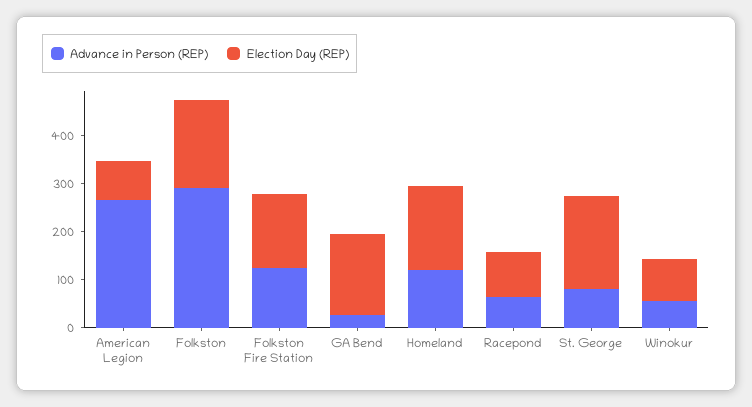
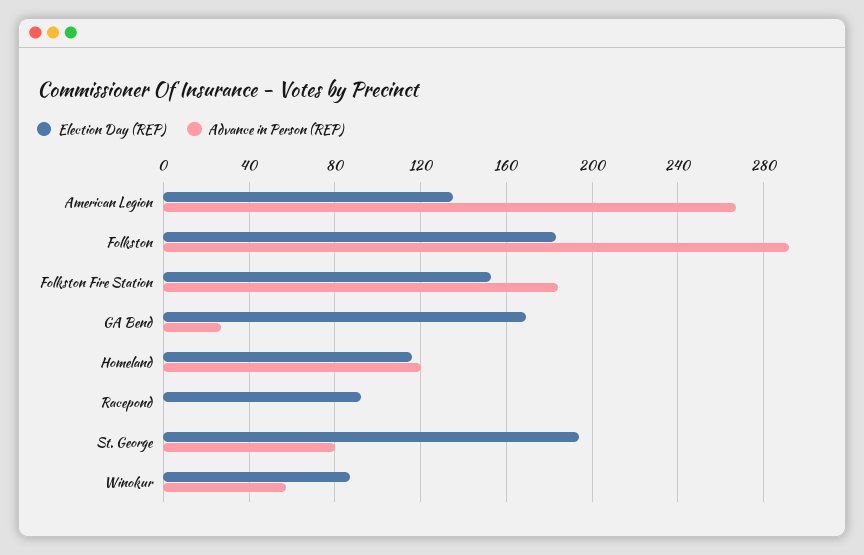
Election Day (REP), American Legion: 80 -> 135
Advance in Person (REP), Folkston Fire Station: 120 -> 185
Election Day (REP), Homeland: 180 -> 115
Advance in Person (REP), Racepond: 60 -> 0

